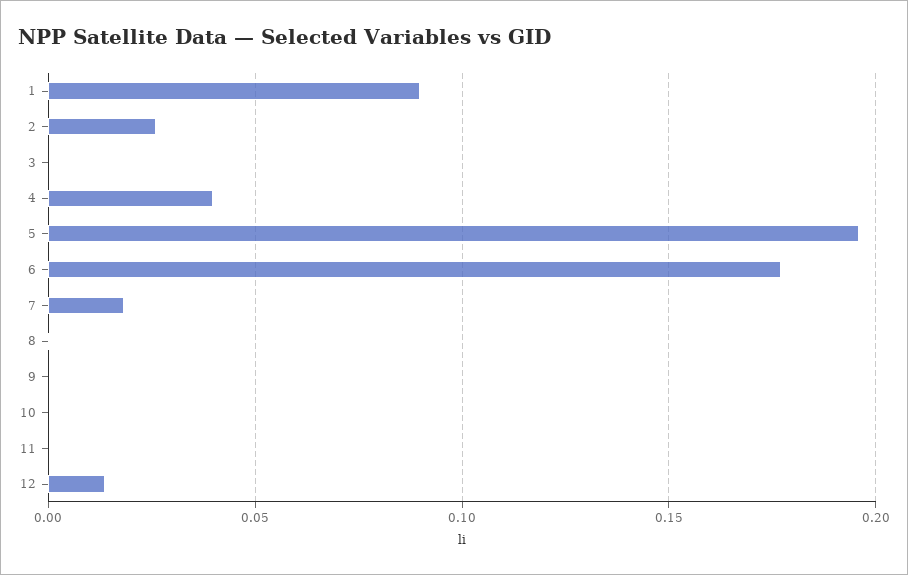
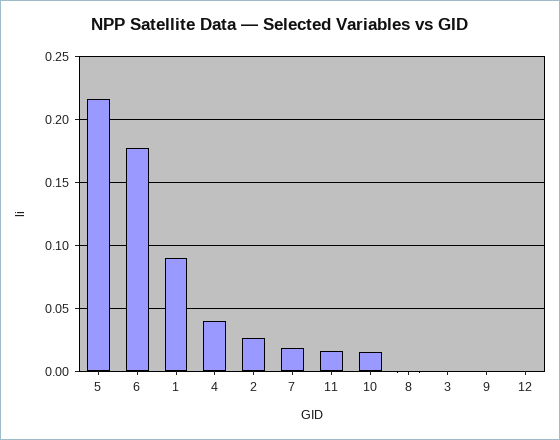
5: 0.195 -> 0.215
10: 0 -> 0.015
11: 0 -> 0.015
12: 0.015 -> 0

